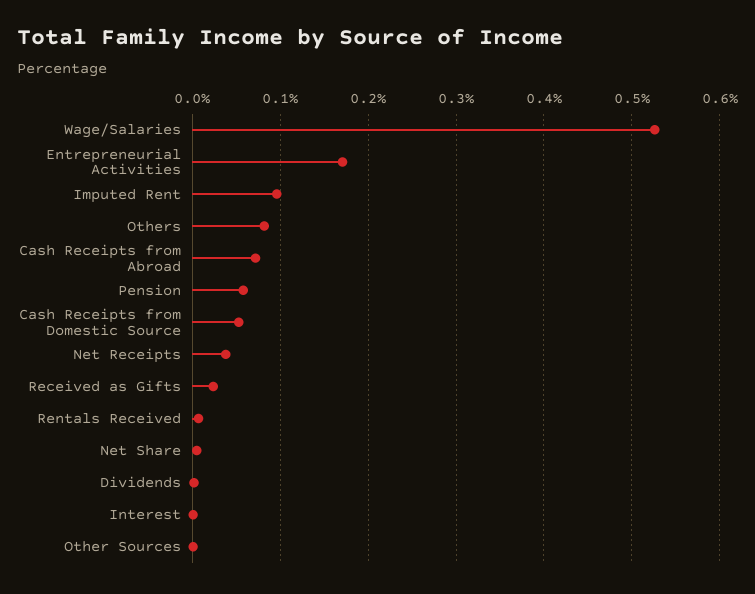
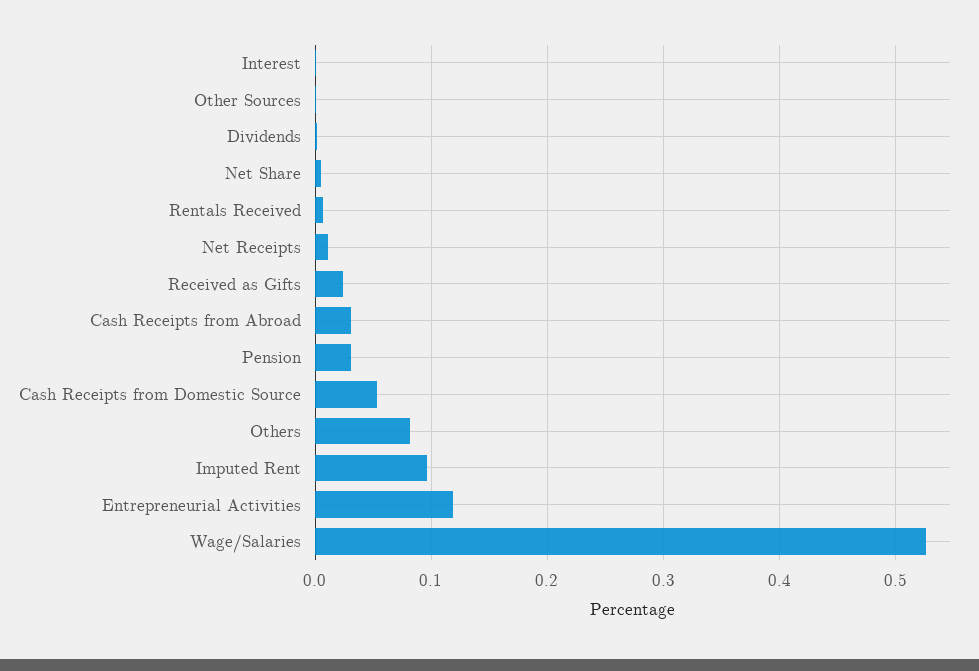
Entrepreneurial Activities: 0.17 -> 0.12
Cash Receipts from Abroad: 0.07 -> 0.03
Pension: 0.06 -> 0.03
Net Receipts: 0.04 -> 0.01

